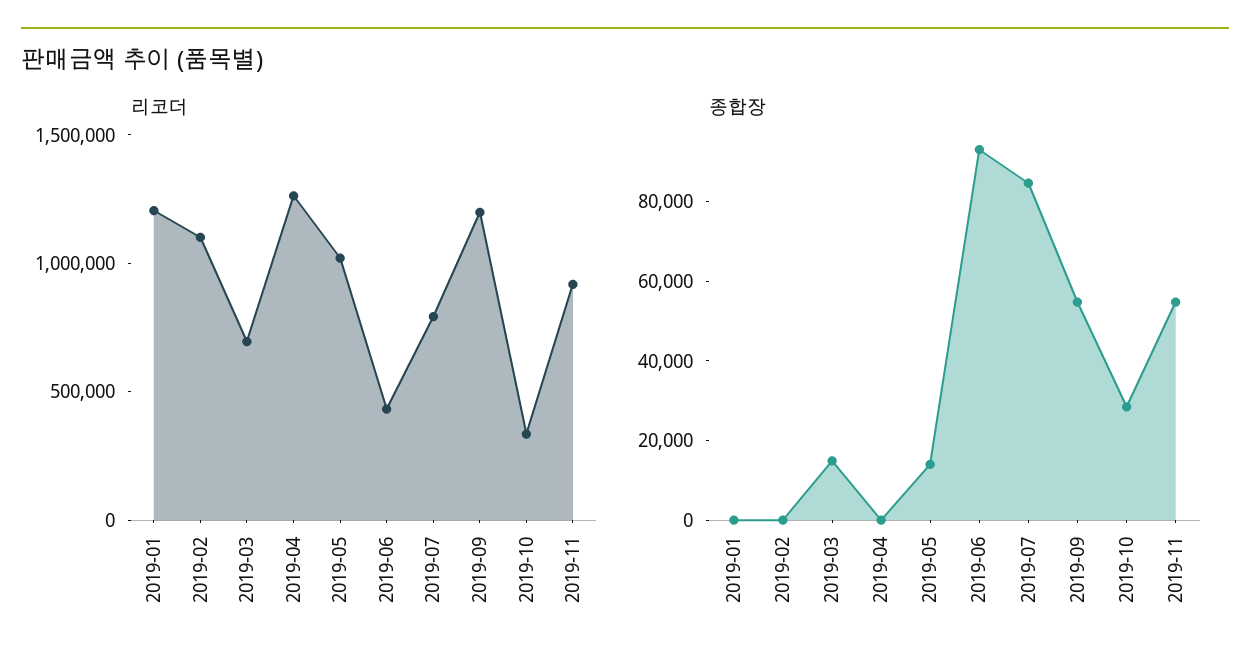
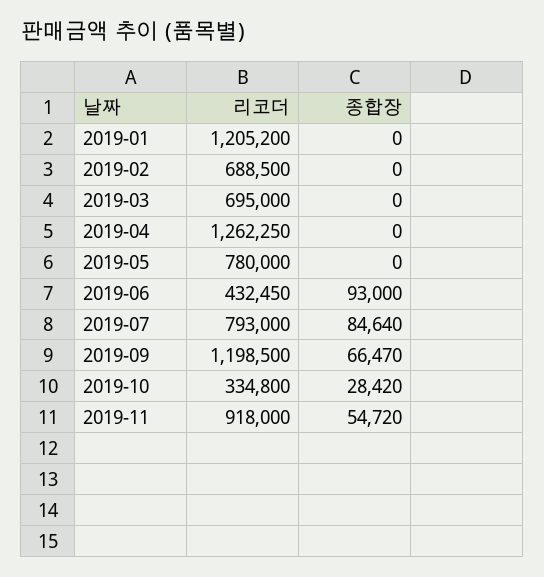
리코더, 2019-02: 1100000 -> 688500
리코더, 2019-05: 1000000 -> 780000
종합장, 2019-03: 15000 -> 0
종합장, 2019-05: 15000 -> 0
종합장, 2019-09: 55000 -> 66470

